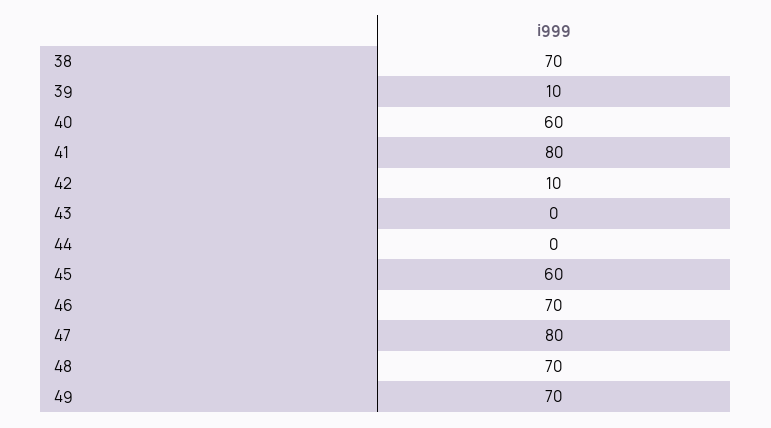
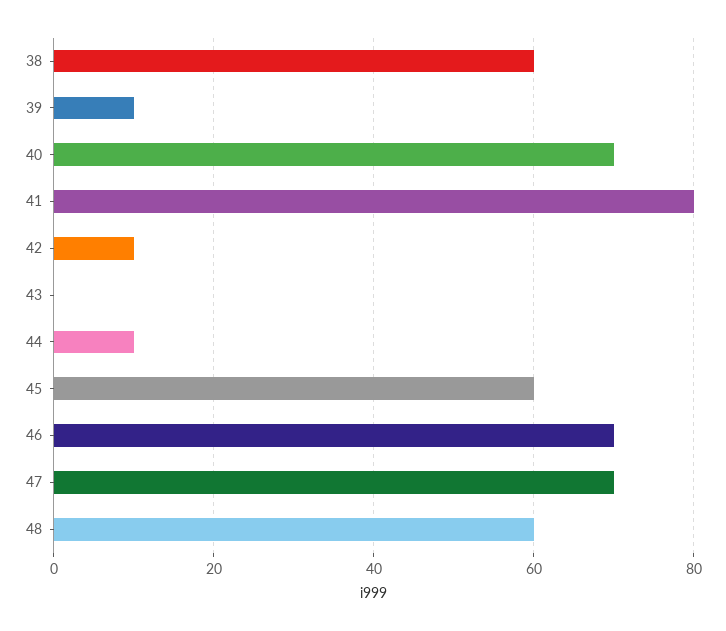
38: 70 -> 60
40: 60 -> 70
44: 0 -> 10
47: 80 -> 70
48: 70 -> 60
49: 70 -> none

